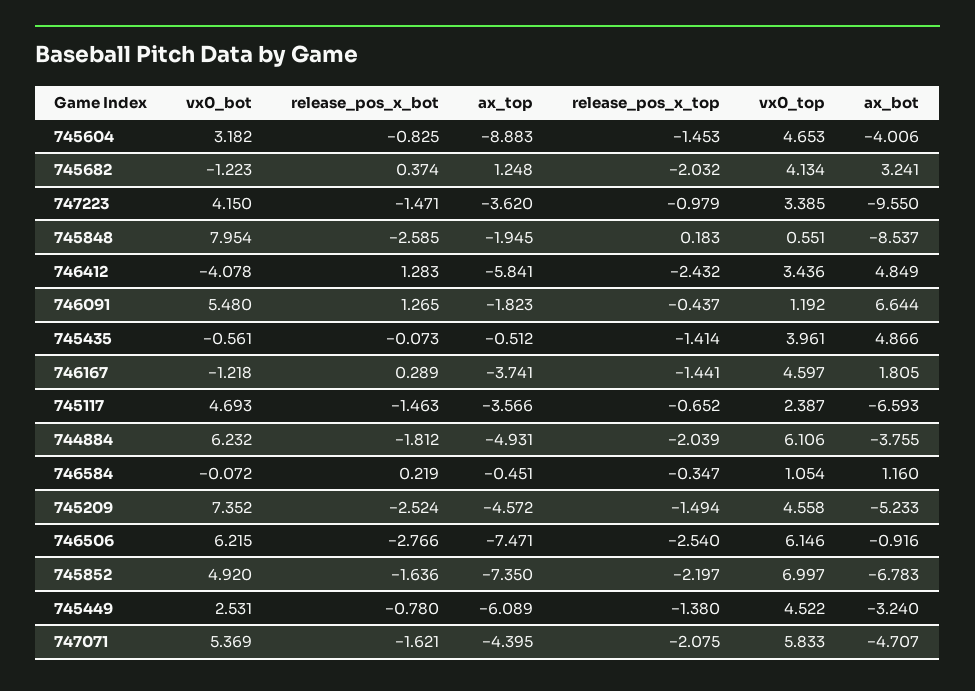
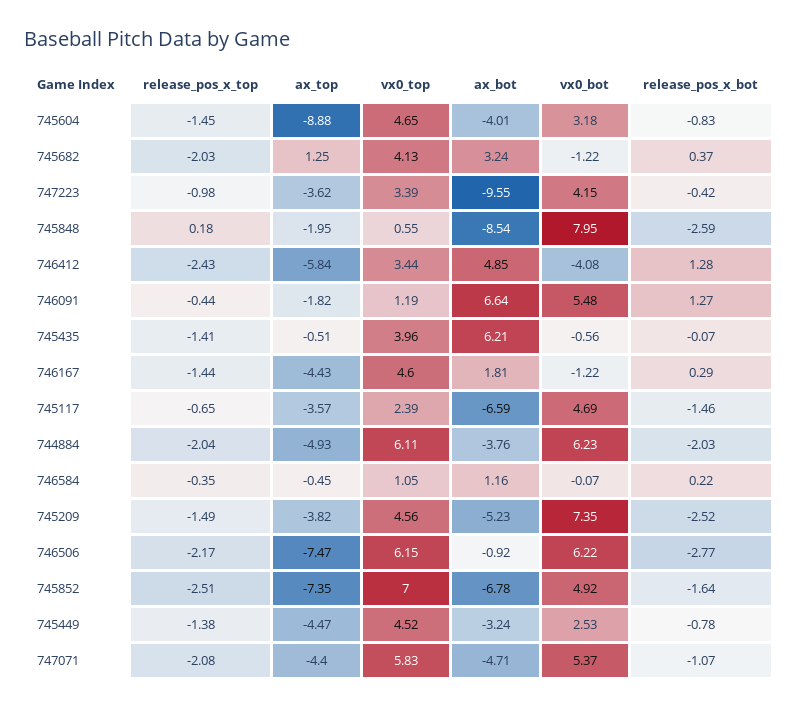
release_pos_x_bot, 747223: -1.471 -> -0.42
ax_bot, 745435: 4.866 -> 6.21
ax_top, 746167: -3.741 -> -4.43
release_pos_x_bot, 744884: -1.812 -> -2.03
ax_top, 745209: -4.572 -> -3.82
release_pos_x_top, 746506: -2.54 -> -2.17
release_pos_x_top, 745852: -2.197 -> -2.51
ax_top, 745449: -6.089 -> -4.47
release_pos_x_bot, 747071: -1.621 -> -1.07

